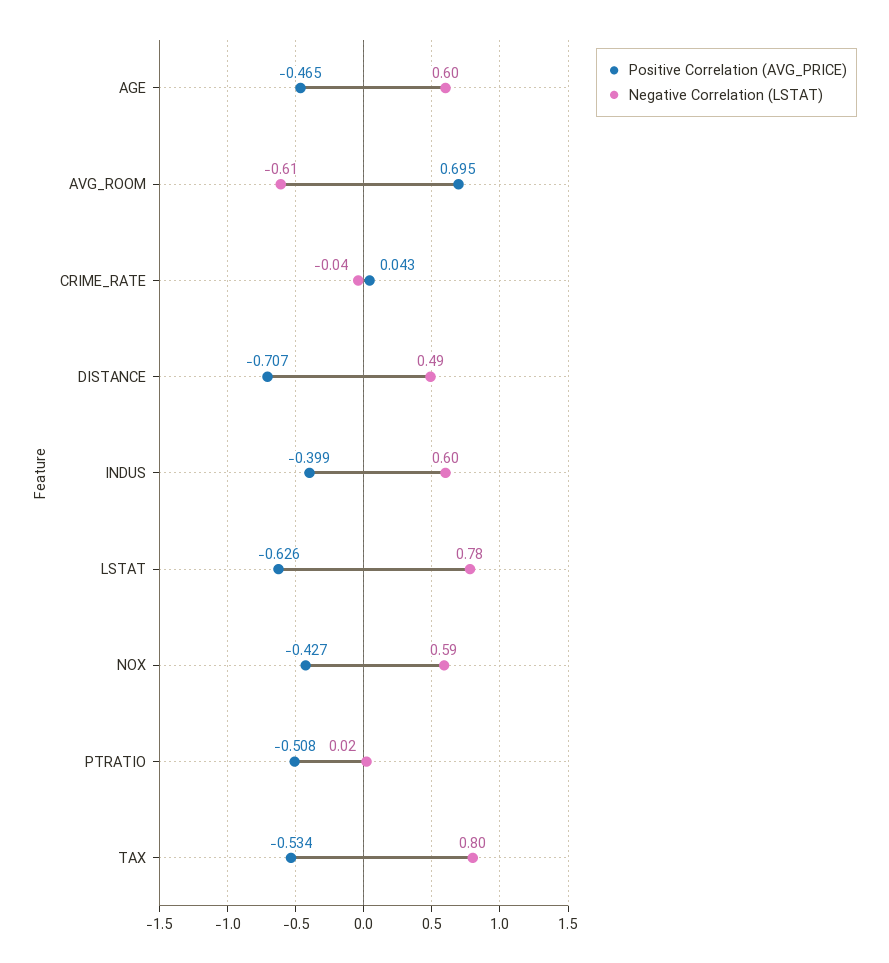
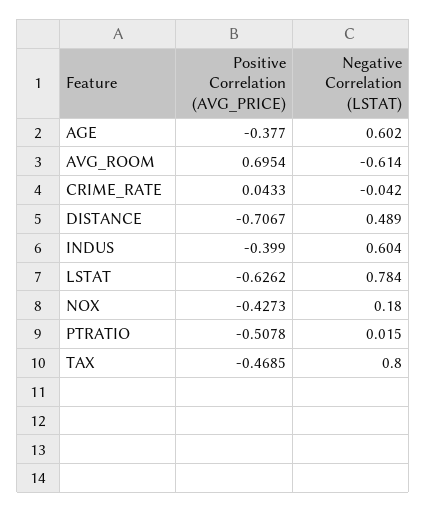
Positive Correlation (AVG_PRICE), AGE: -0.465 -> -0.377
Negative Correlation (LSTAT), NOX: 0.59 -> 0.18
Positive Correlation (AVG_PRICE), TAX: -0.534 -> -0.4685

